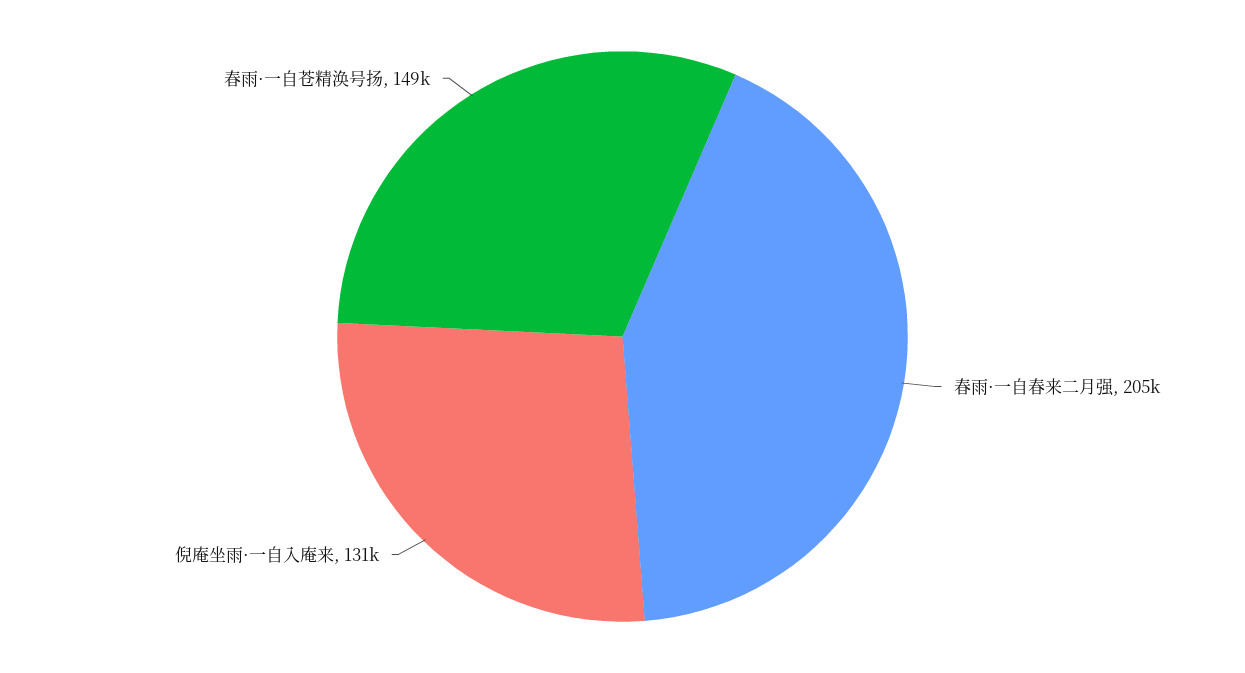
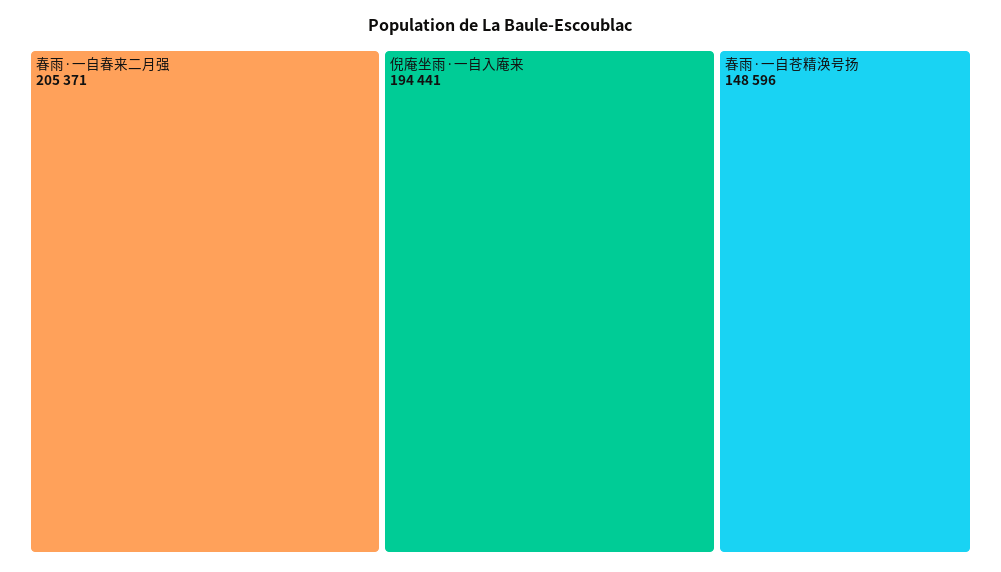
倪庵坐雨·一自入庵来: 131000 -> 194441

